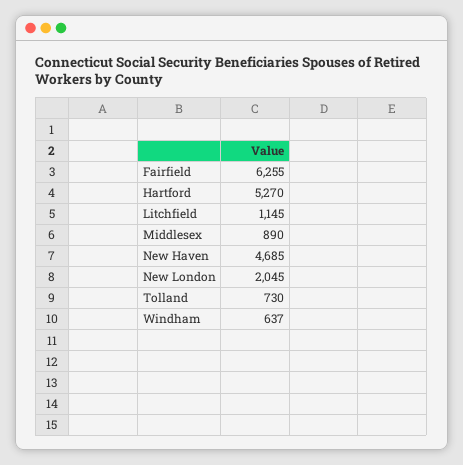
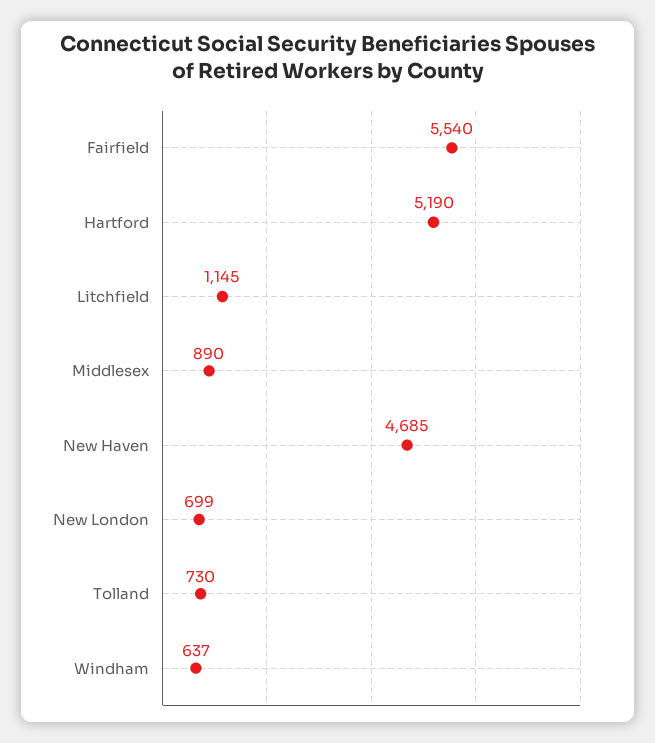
Fairfield: 6255 -> 5540
Hartford: 5270 -> 5190
New London: 2045 -> 699

